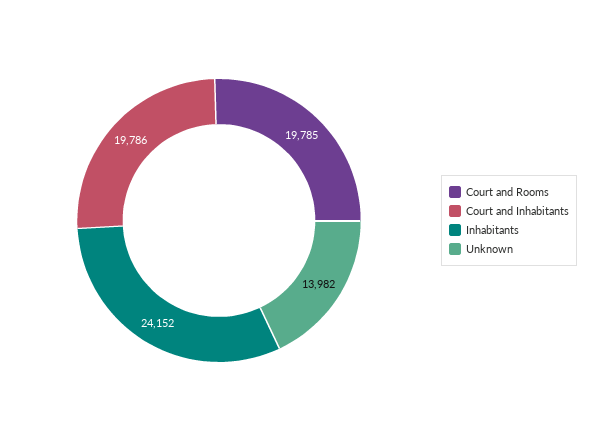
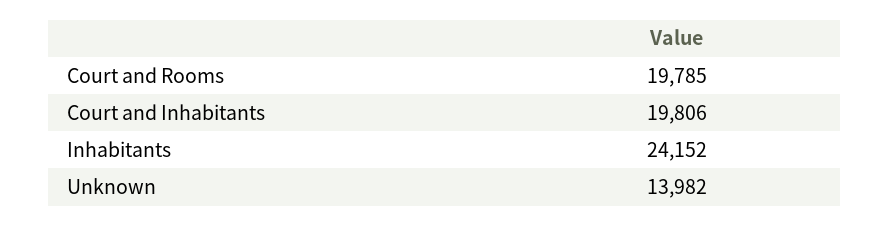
Court and Inhabitants: 19786 -> 19806

